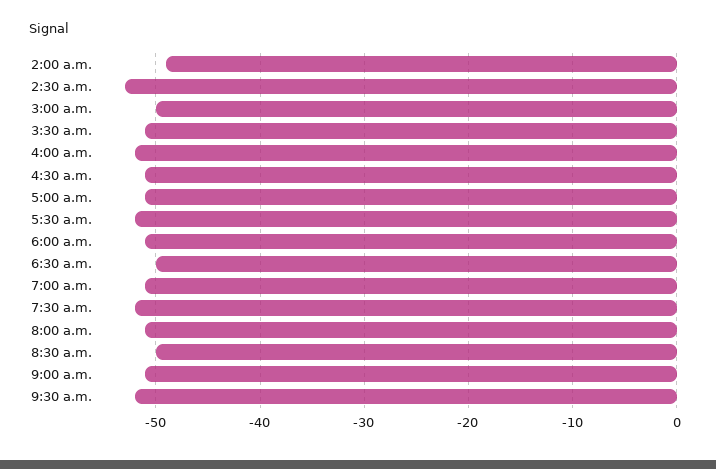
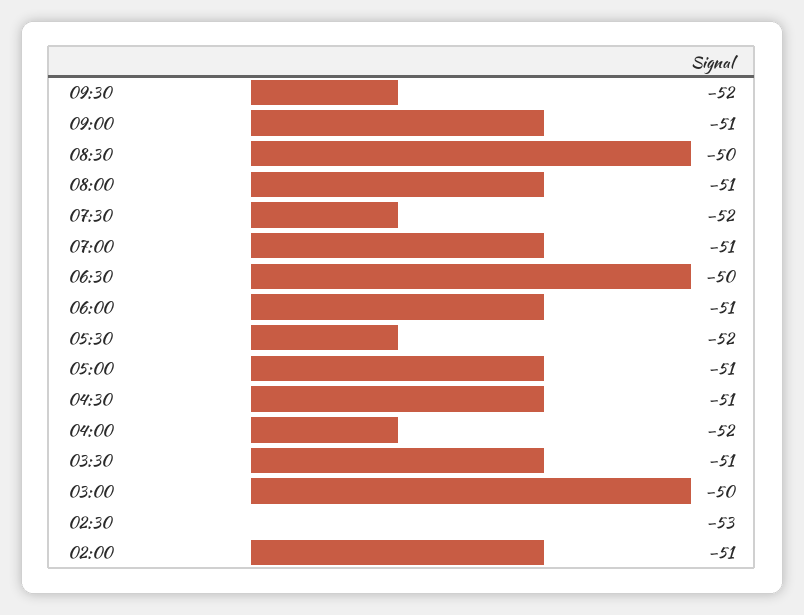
2:00 a.m.: -49 -> -51

